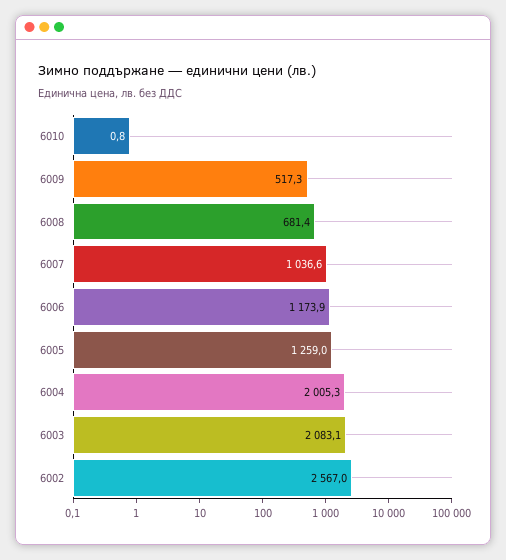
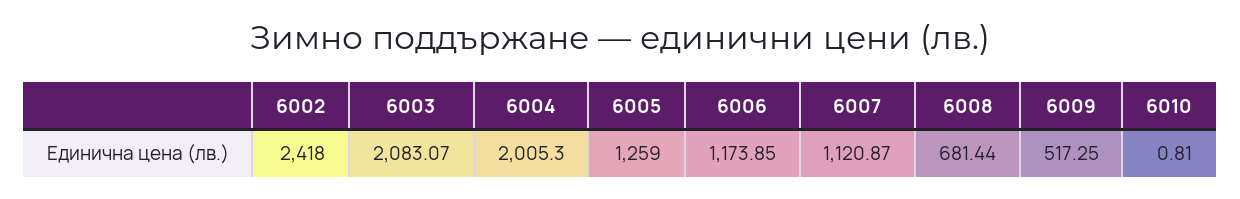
6007: 1036.6 -> 1120.87
6002: 2567 -> 2418

